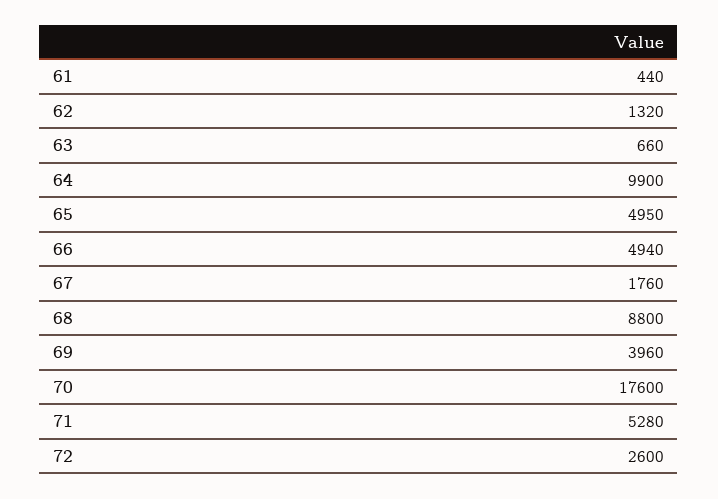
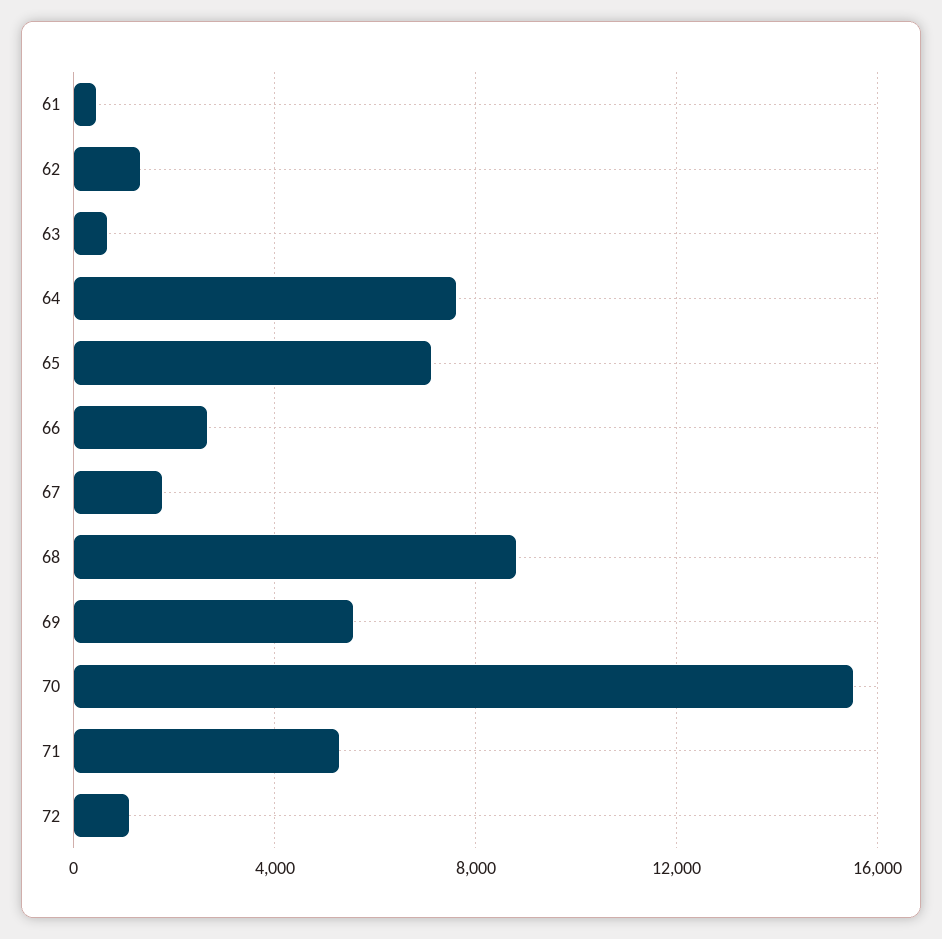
64: 9900 -> 7500
65: 4950 -> 7000
66: 4940 -> 2500
69: 3960 -> 5500
70: 17600 -> 15500
72: 2600 -> 1000

